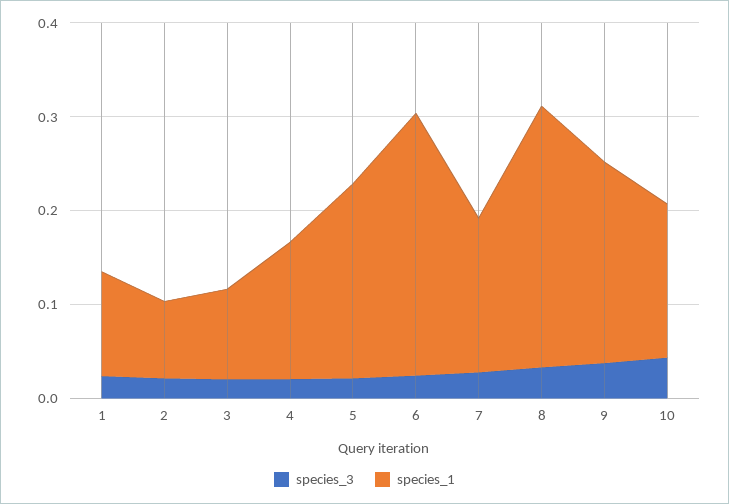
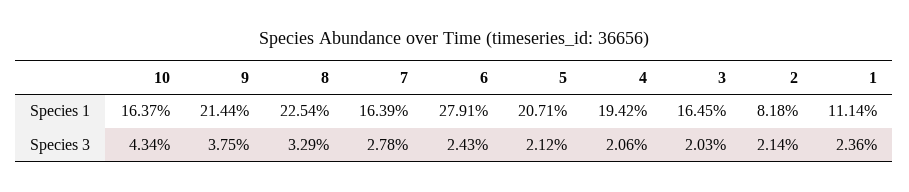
species_1, 3: 0.1 -> 0.1645
species_1, 4: 0.14 -> 0.1942
species_1, 8: 0.28 -> 0.2254

